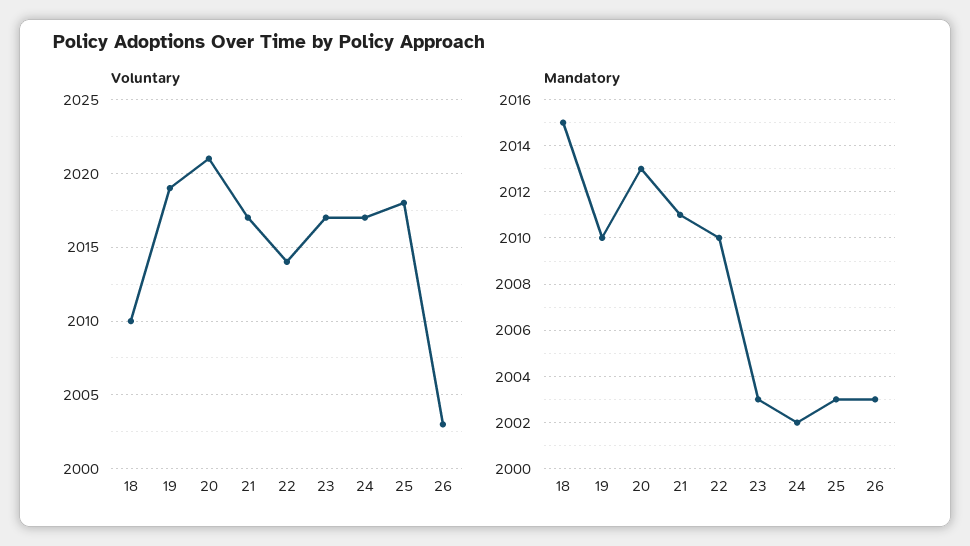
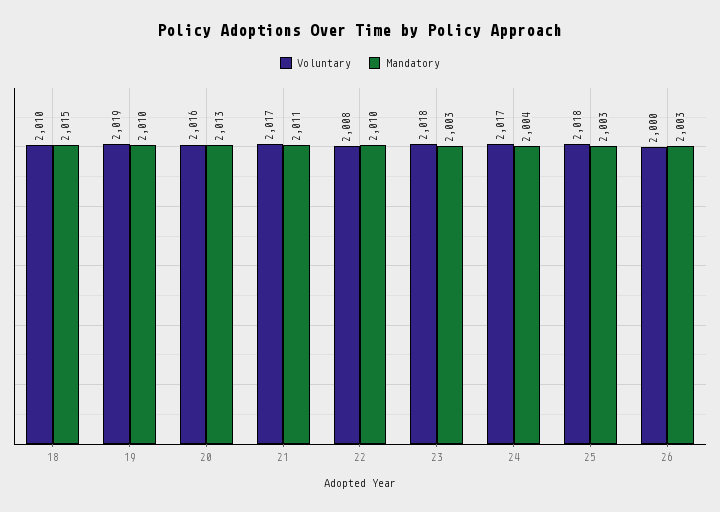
Voluntary, 20: 2021 -> 2016
Voluntary, 22: 2014 -> 2008
Voluntary, 23: 2017 -> 2018
Voluntary, 26: 2003 -> 2000
Mandatory, 24: 2002 -> 2004

